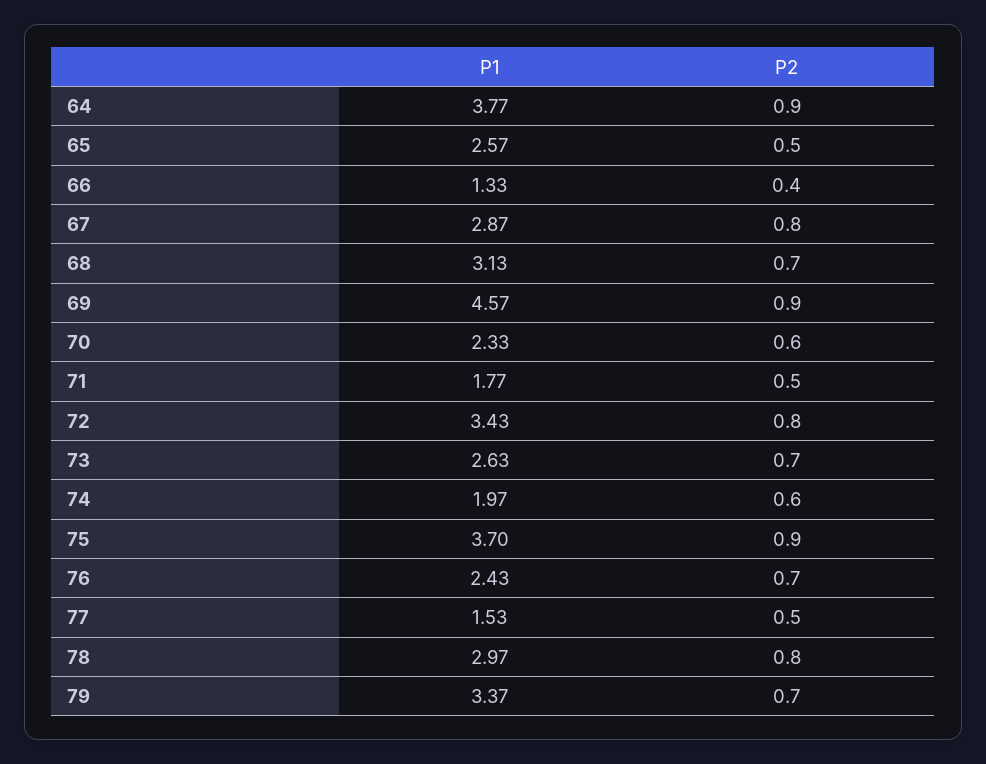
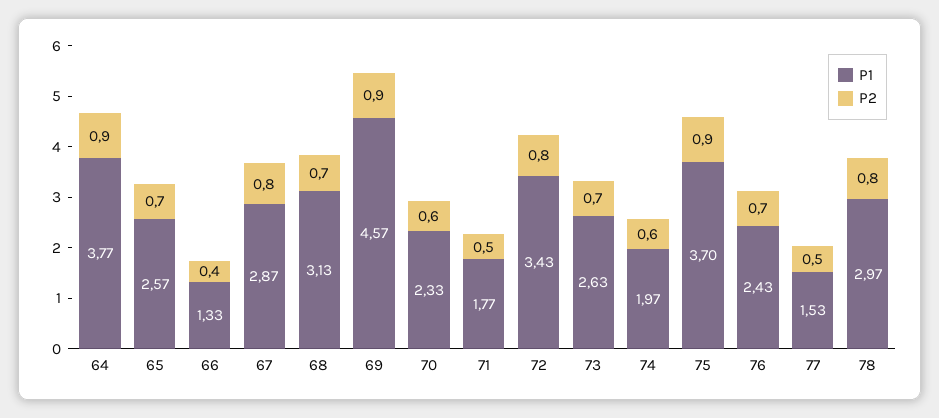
P2, 65: 0.5 -> 0.7
P1, 79: 3.37 -> none
P2, 79: 0.7 -> none

